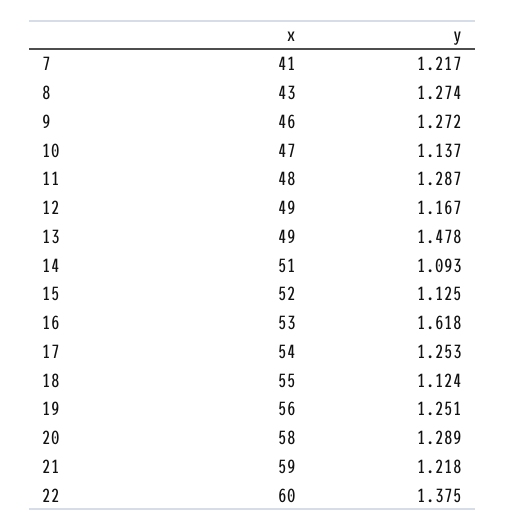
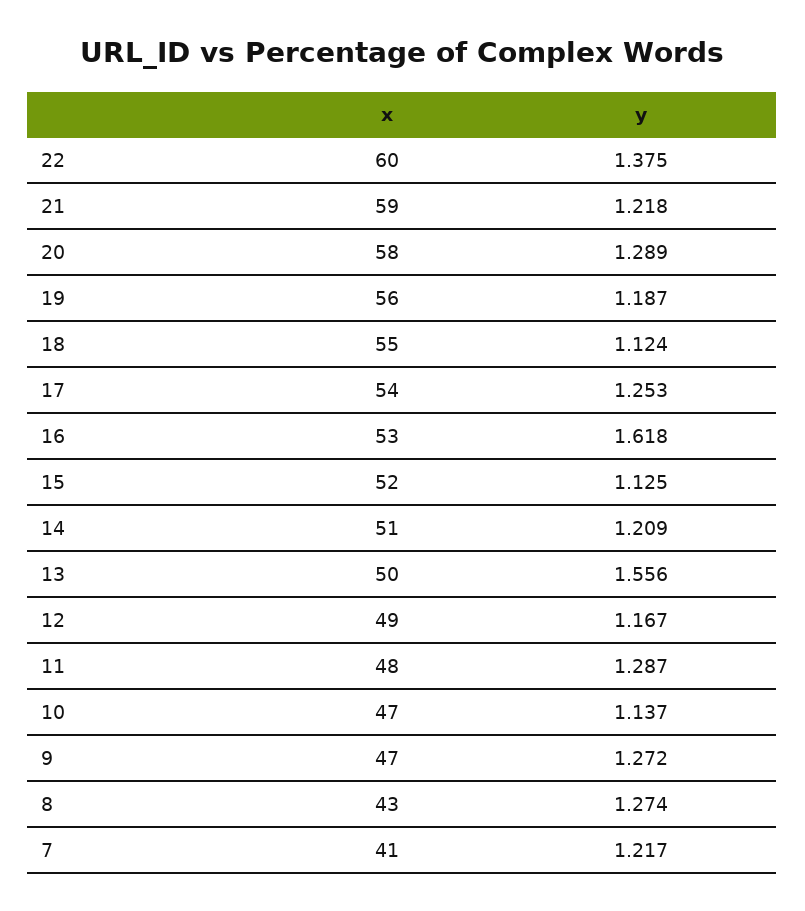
x, 9: 46 -> 47
x, 13: 49 -> 50
y, 13: 1.478 -> 1.556
y, 14: 1.093 -> 1.209
y, 19: 1.251 -> 1.187

